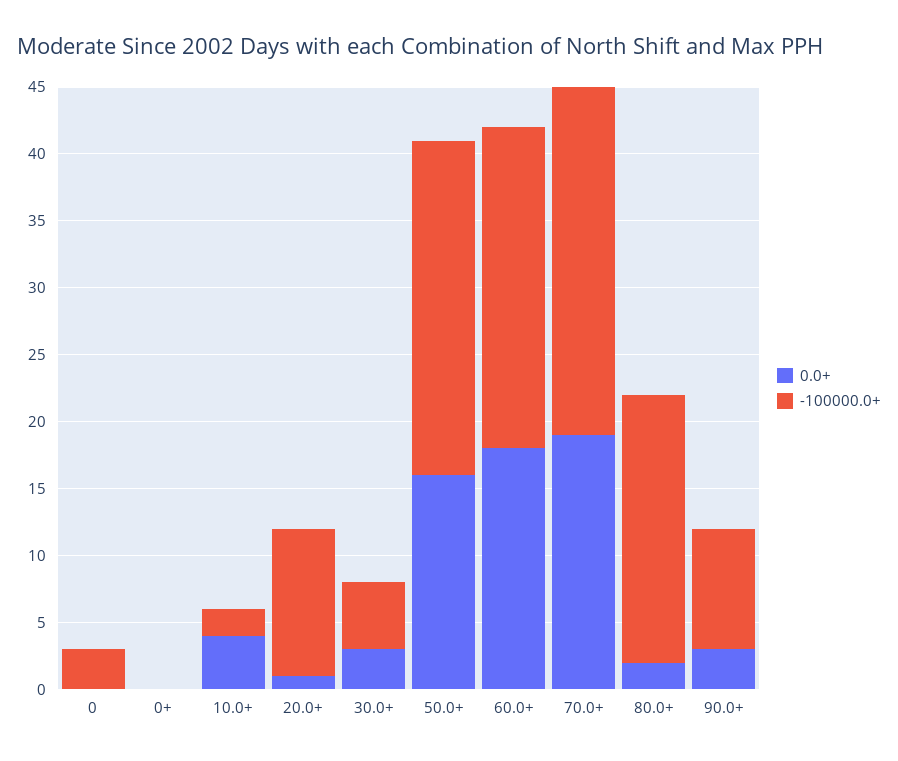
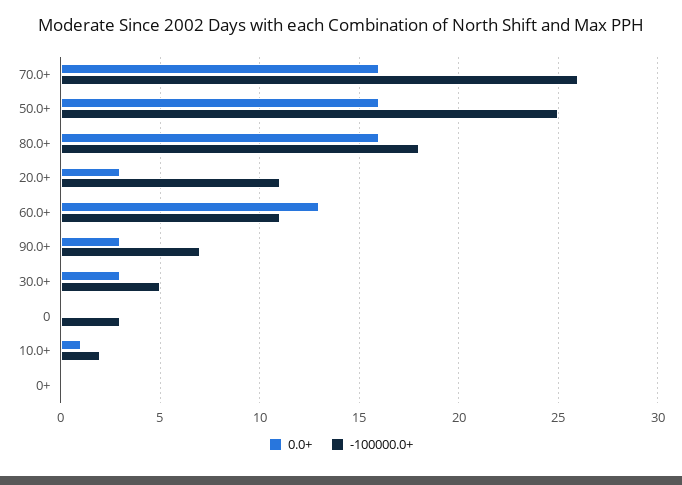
0.0+, 10.0+: 4 -> 1
0.0+, 20.0+: 1 -> 3
0.0+, 60.0+: 18 -> 13
-100000.0+, 60.0+: 24 -> 11
0.0+, 70.0+: 19 -> 16
0.0+, 80.0+: 2 -> 16
-100000.0+, 80.0+: 20 -> 18
-100000.0+, 90.0+: 9 -> 7

